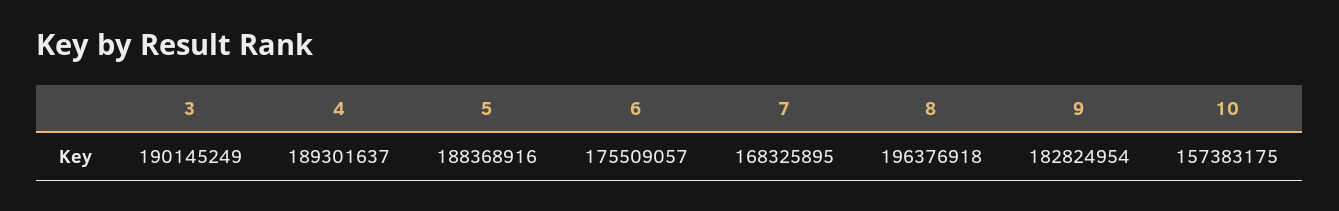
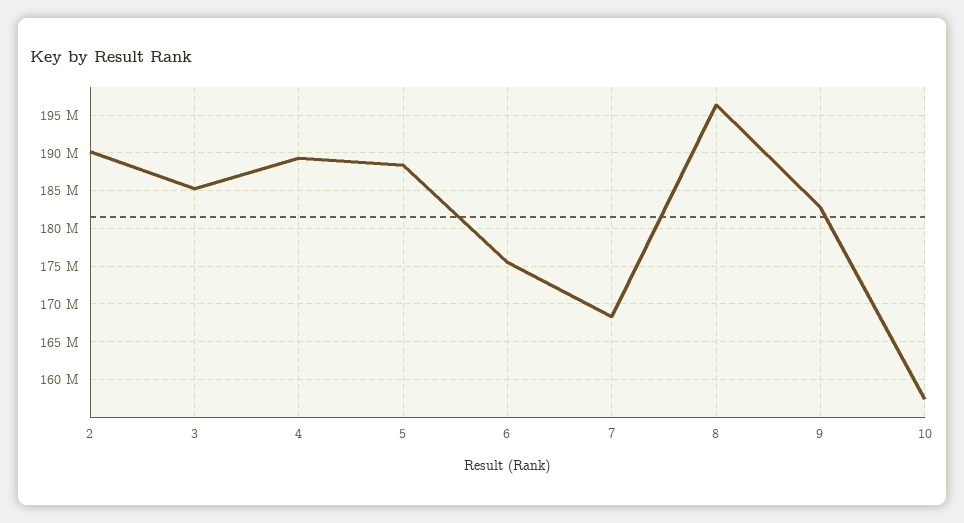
3: 190145249 -> 185000000
2: none -> 190000000

